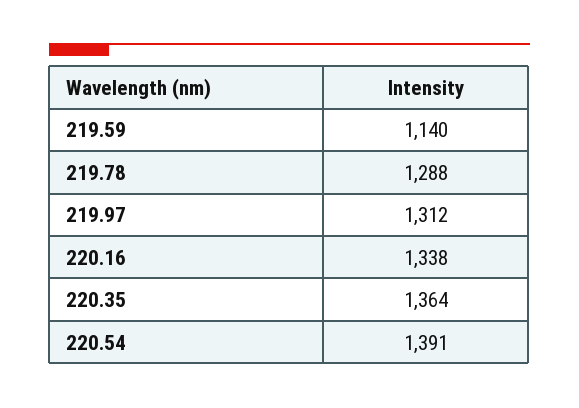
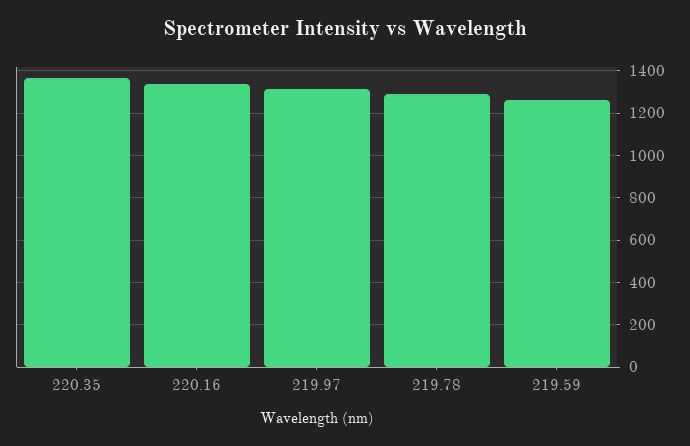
219.59: 1140 -> 1250
220.54: 1391 -> none

